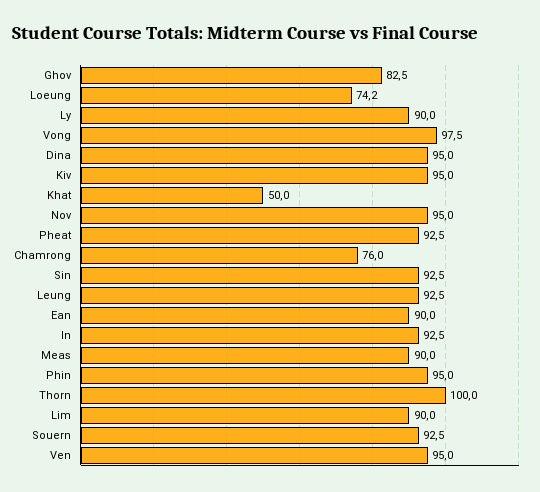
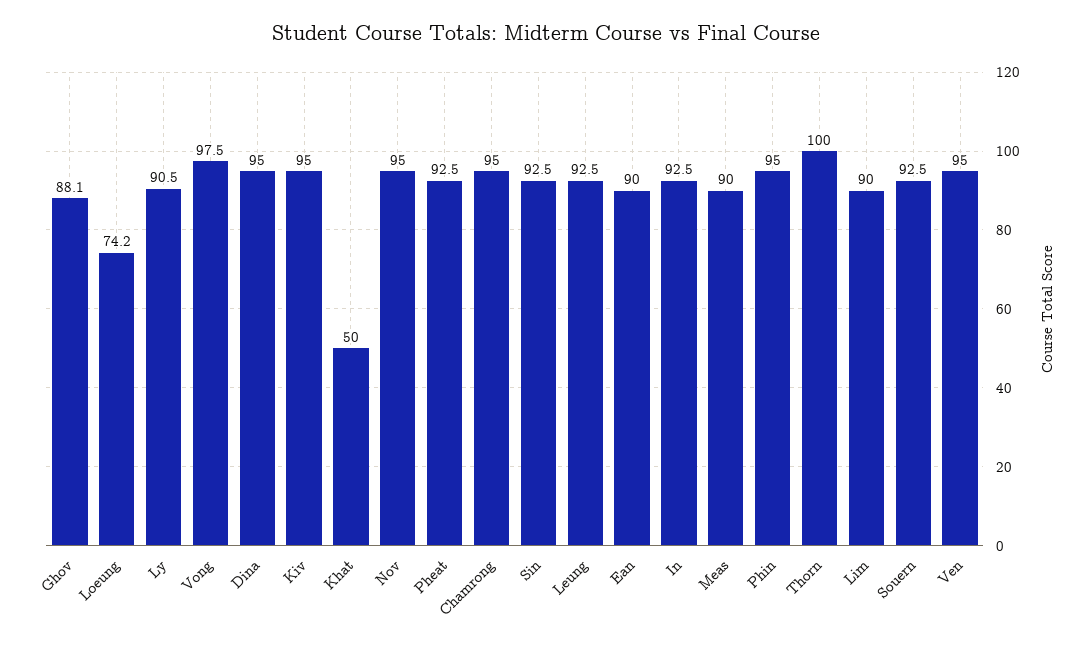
Ghov: 82.5 -> 88.1
Ly: 90 -> 90.5
Chamrong: 76 -> 95

